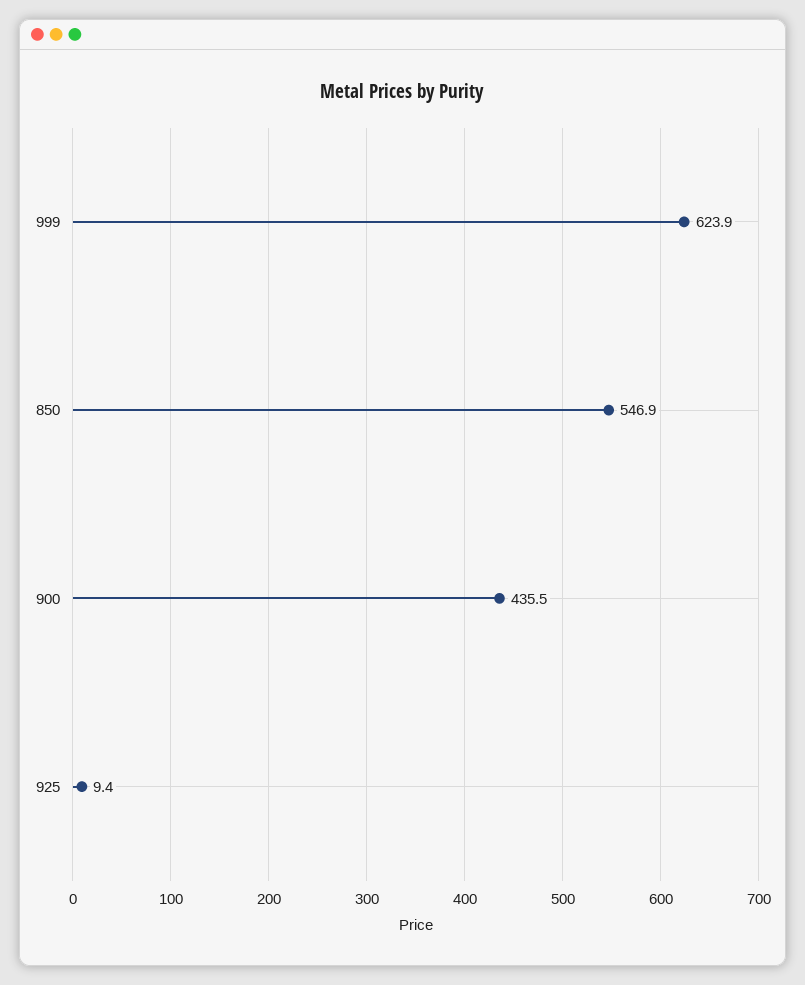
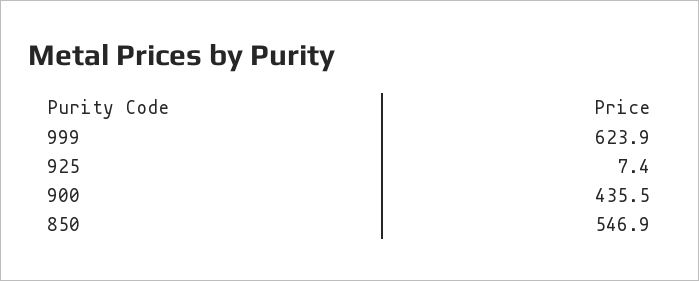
925: 9.4 -> 7.4

